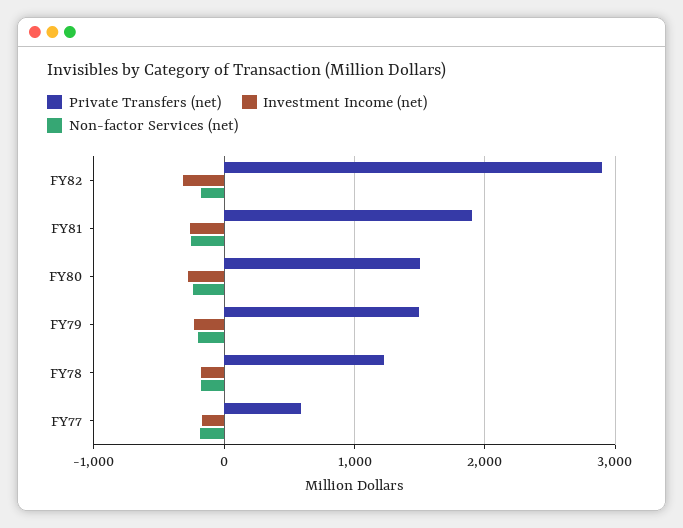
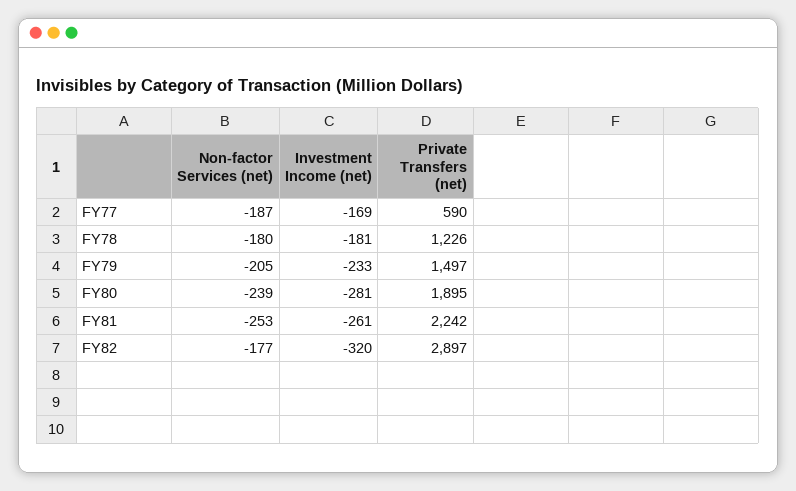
Private Transfers (net), FY81: 1900 -> 2242
Private Transfers (net), FY80: 1500 -> 1895

